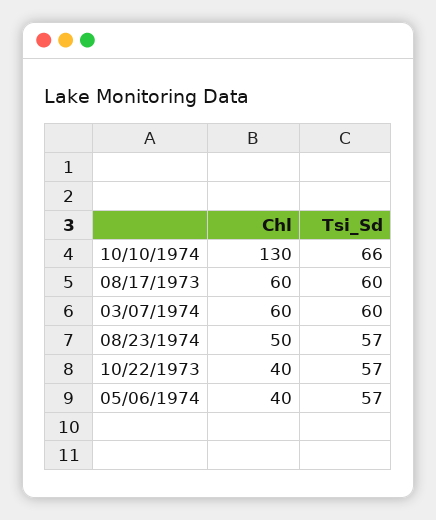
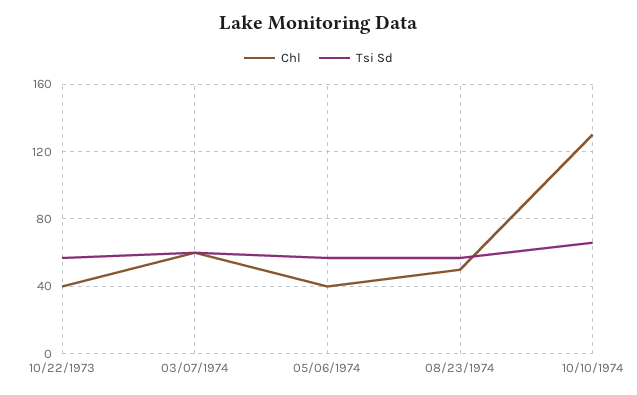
Chl, 08/17/1973: 60 -> none
Tsi_Sd, 08/17/1973: 60 -> none

